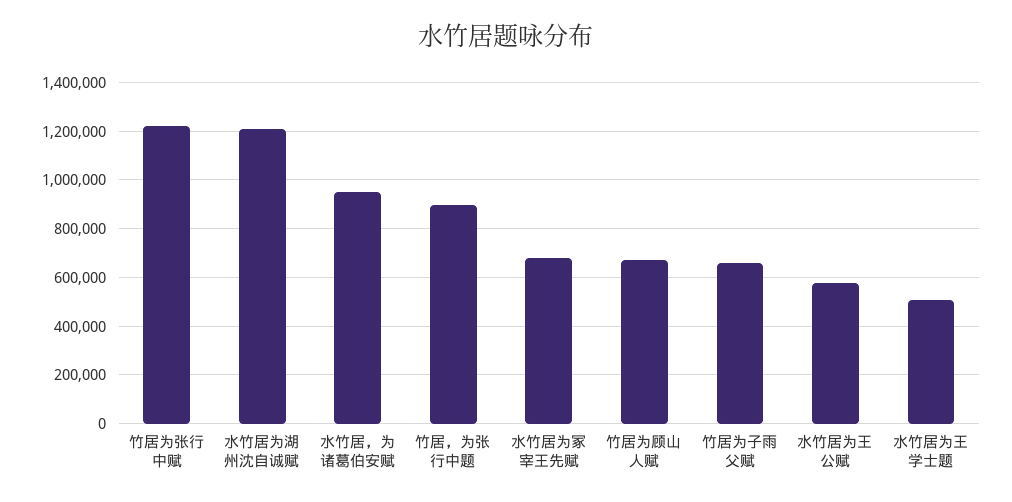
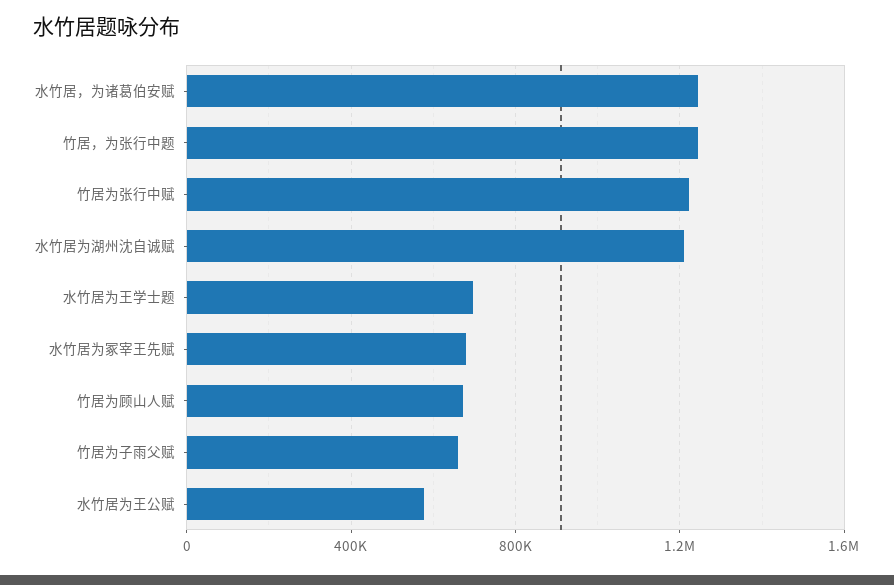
水竹居，为诸葛伯安赋: 950000 -> 1250000
竹居，为张行中题: 900000 -> 1250000
水竹居为王学士题: 500000 -> 700000

